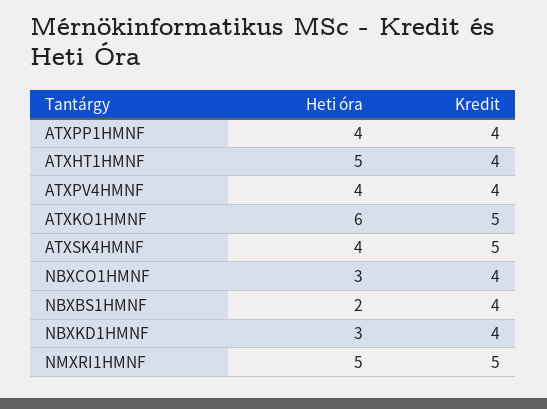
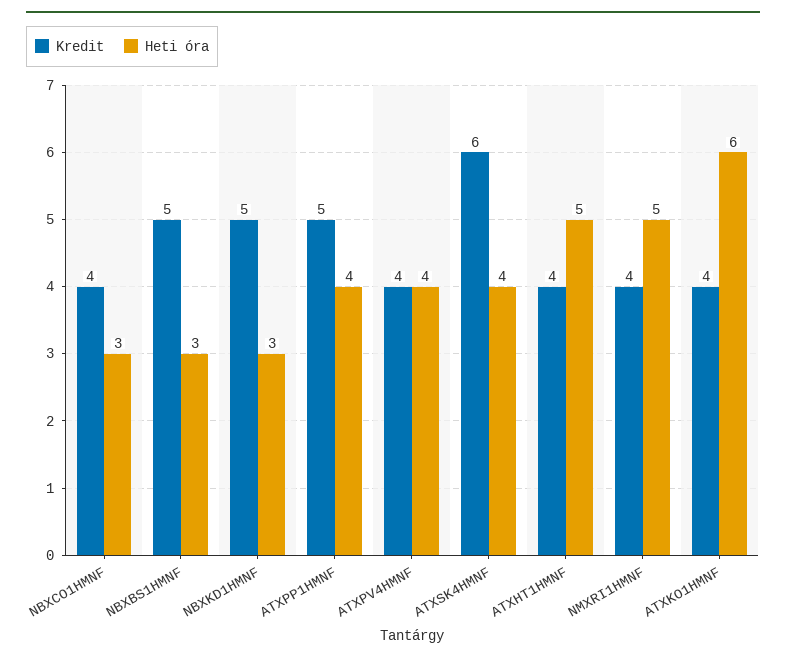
Kredit, ATXPP1HMNF: 4 -> 5
Kredit, ATXKO1HMNF: 5 -> 4
Kredit, ATXSK4HMNF: 5 -> 6
Heti óra, NBXBS1HMNF: 2 -> 3
Kredit, NBXBS1HMNF: 4 -> 5
Kredit, NBXKD1HMNF: 4 -> 5
Kredit, NMXRI1HMNF: 5 -> 4

